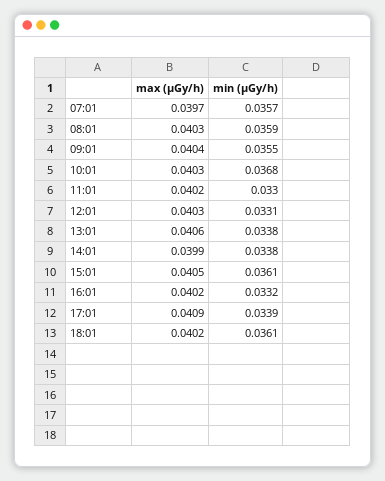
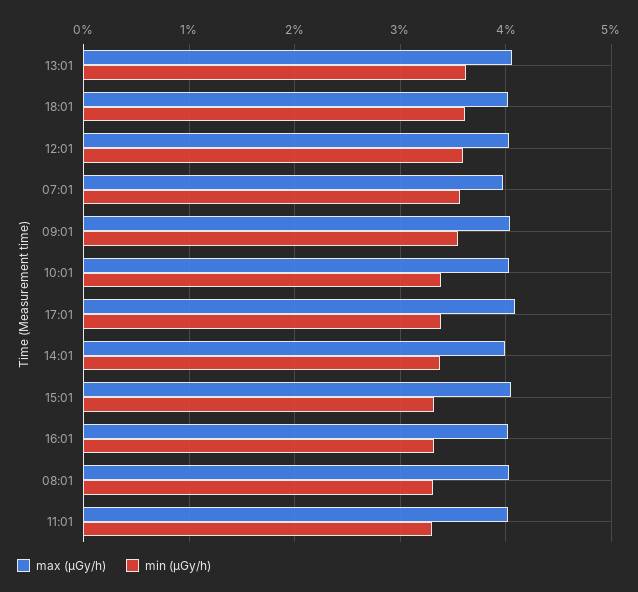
min (μGy/h), 08:01: 0.0359 -> 0.033
min (μGy/h), 10:01: 0.0368 -> 0.034
min (μGy/h), 12:01: 0.0331 -> 0.036
min (μGy/h), 13:01: 0.0338 -> 0.036
min (μGy/h), 15:01: 0.0361 -> 0.033

